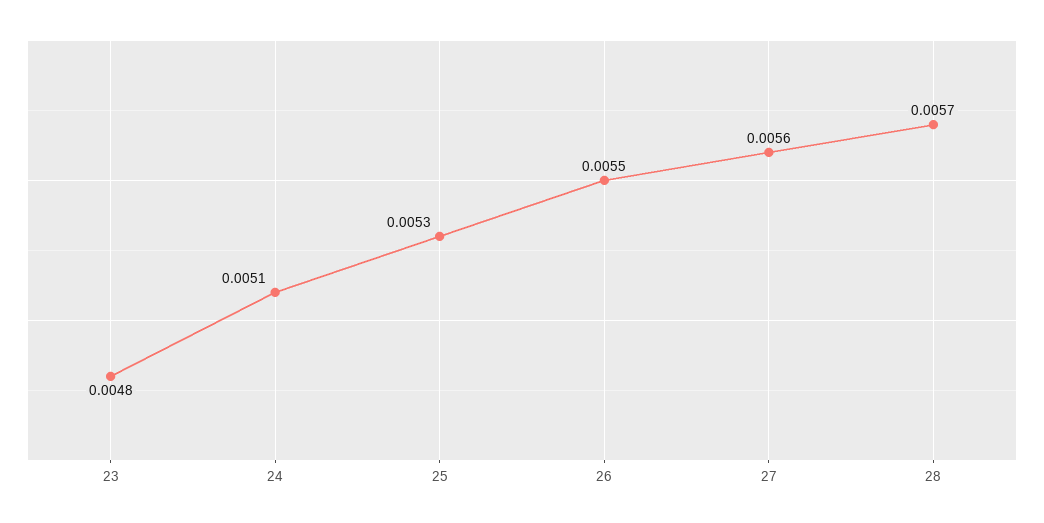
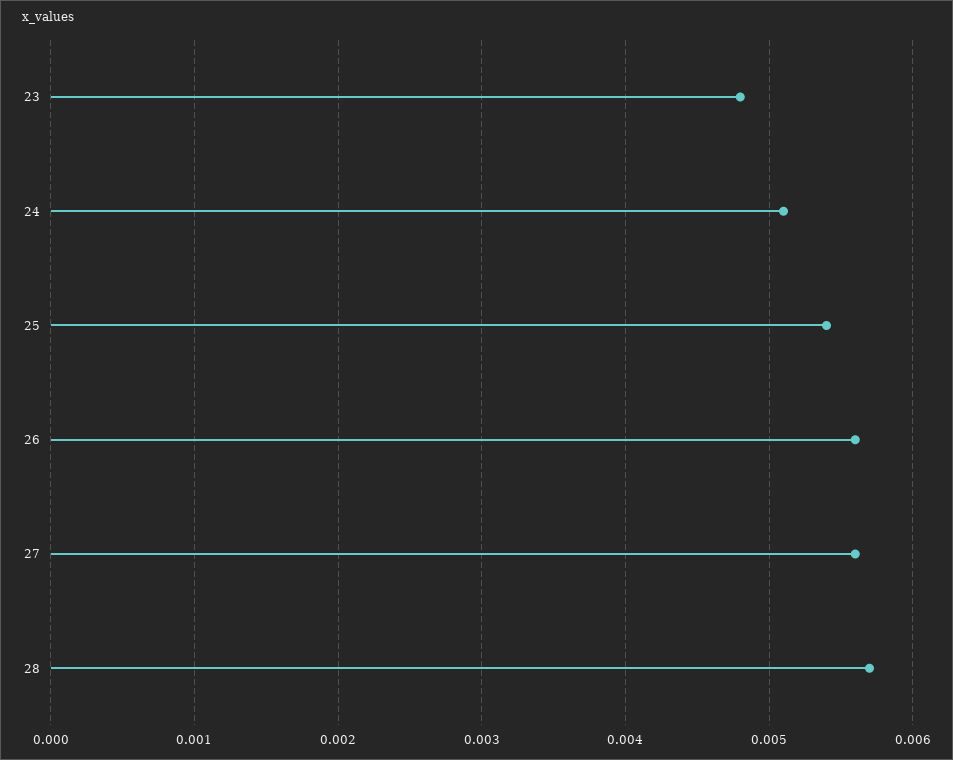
25: 0.0053 -> 0.0054
26: 0.0055 -> 0.0056

